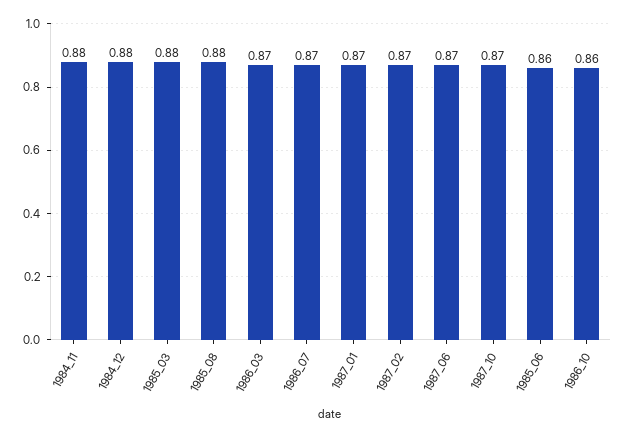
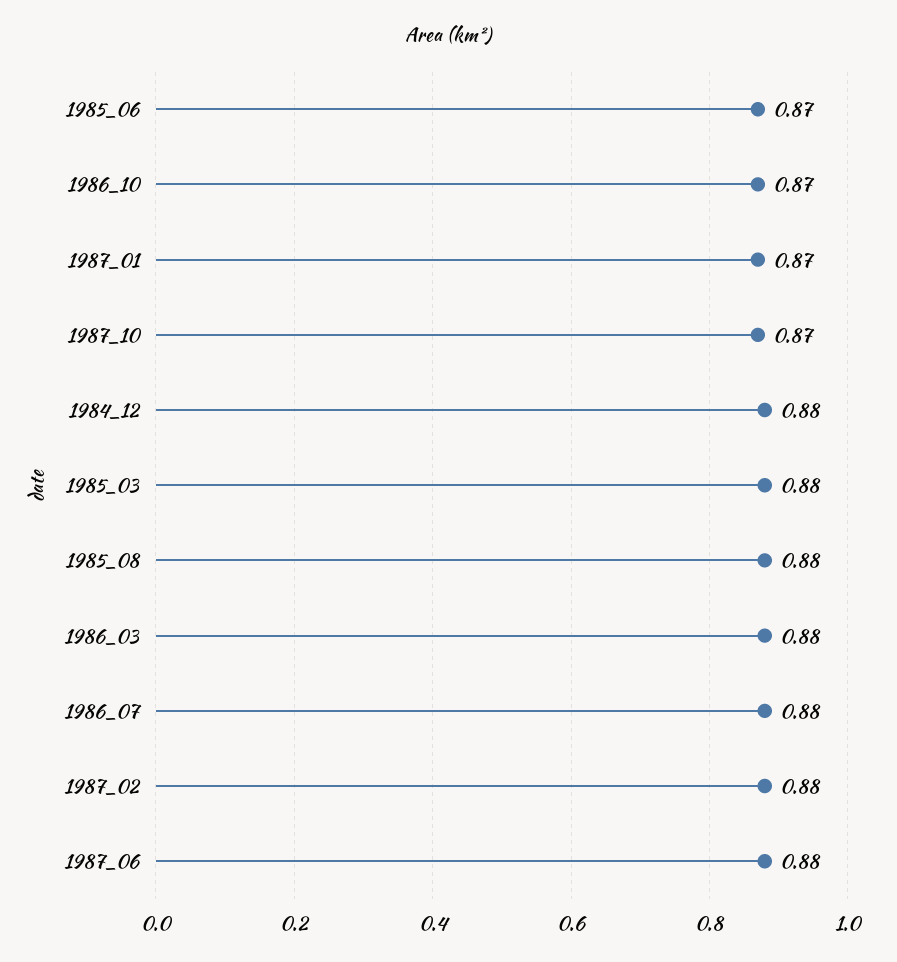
1984_11: 0.88 -> none
1986_03: 0.87 -> 0.88
1986_07: 0.87 -> 0.88
1987_02: 0.87 -> 0.88
1987_06: 0.87 -> 0.88
1985_06: 0.86 -> 0.87
1986_10: 0.86 -> 0.87

